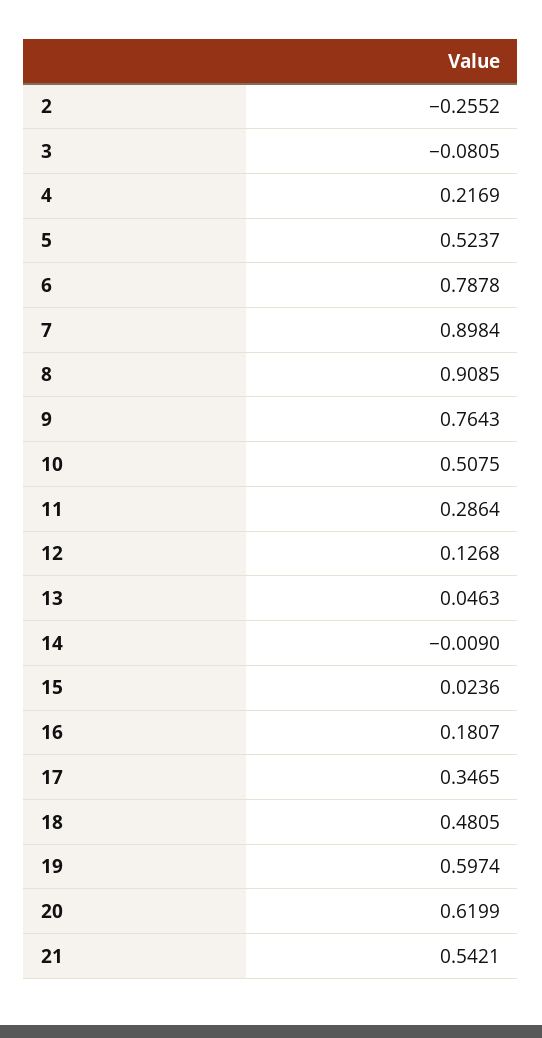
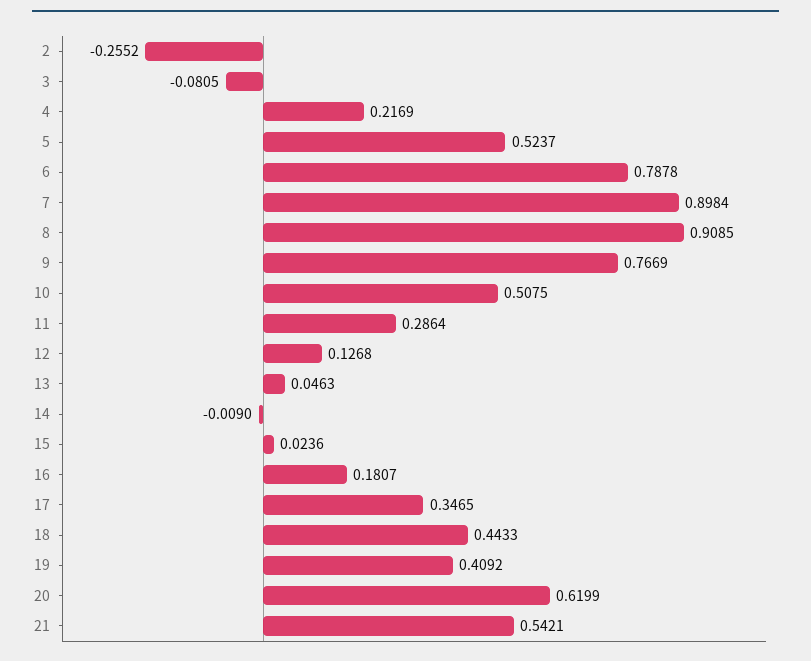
9: 0.7643 -> 0.7669
18: 0.4805 -> 0.4433
19: 0.5974 -> 0.4092

